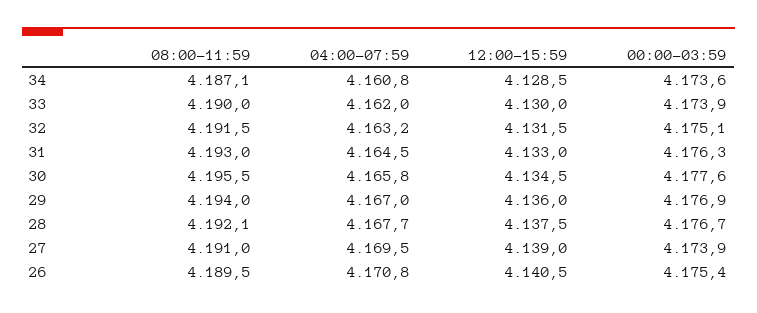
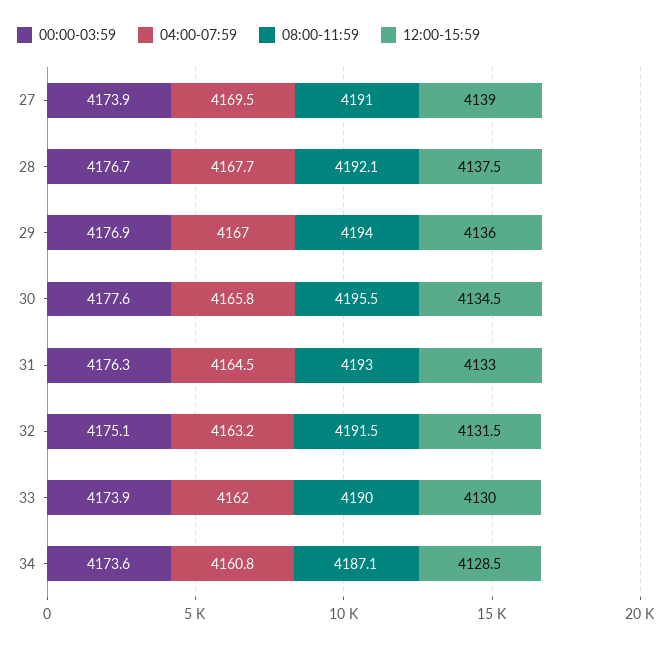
08:00-11:59, 26: 4189.5 -> none
04:00-07:59, 26: 4170.8 -> none
12:00-15:59, 26: 4140.5 -> none
00:00-03:59, 26: 4175.4 -> none

